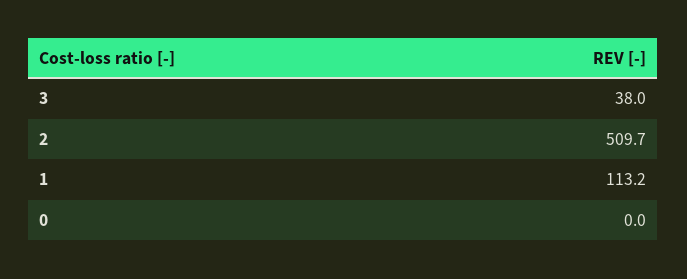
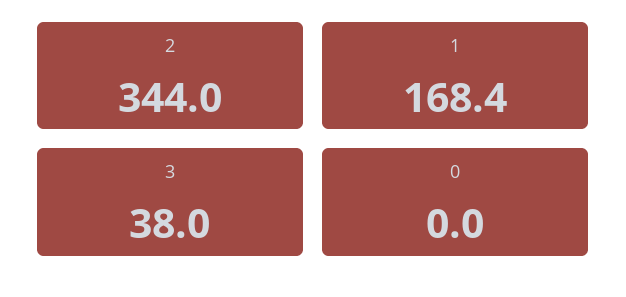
2: 509.7 -> 344
1: 113.2 -> 168.4

